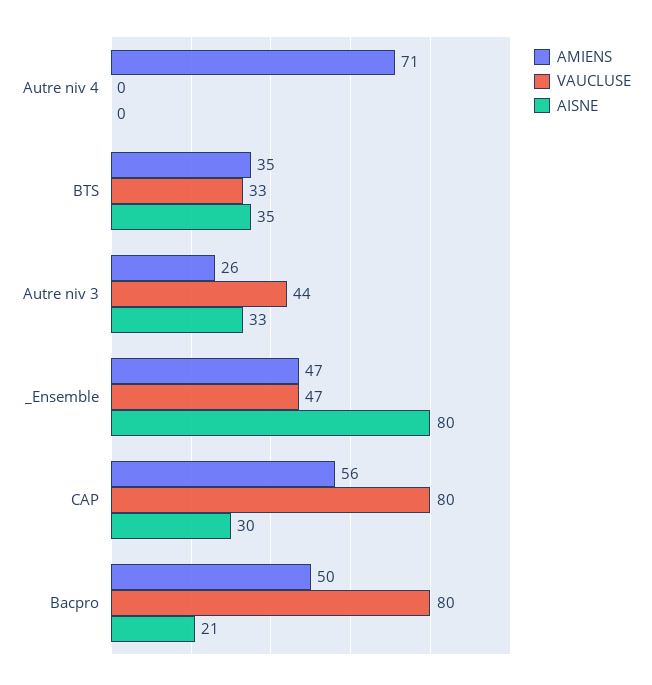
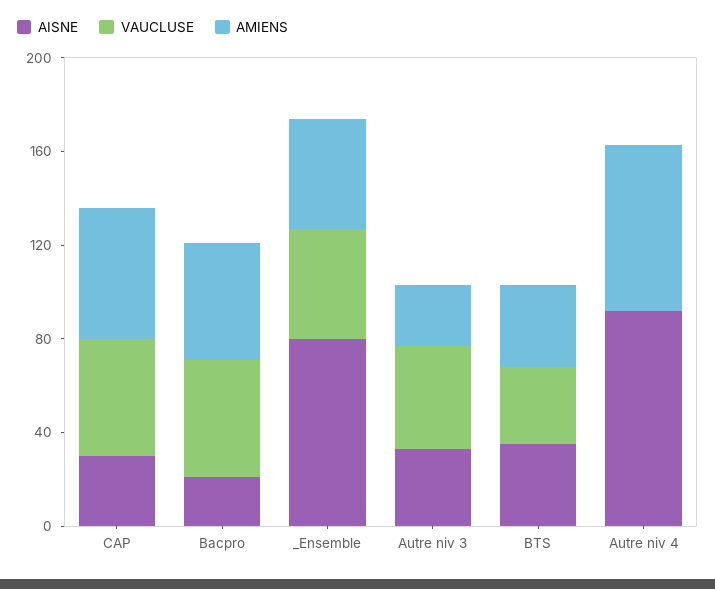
AISNE, Autre niv 4: 0 -> 90
VAUCLUSE, CAP: 80 -> 50
VAUCLUSE, Bacpro: 80 -> 50

